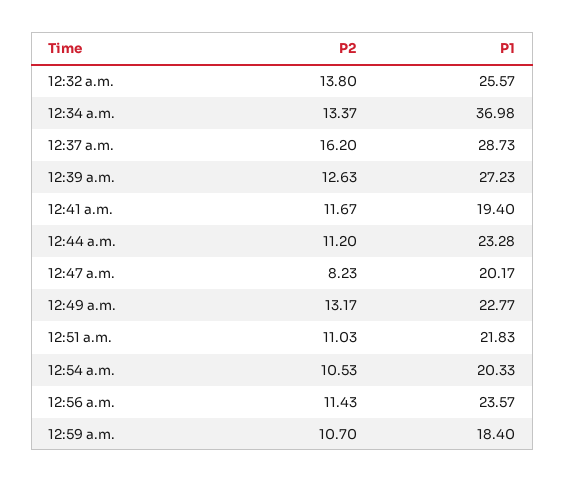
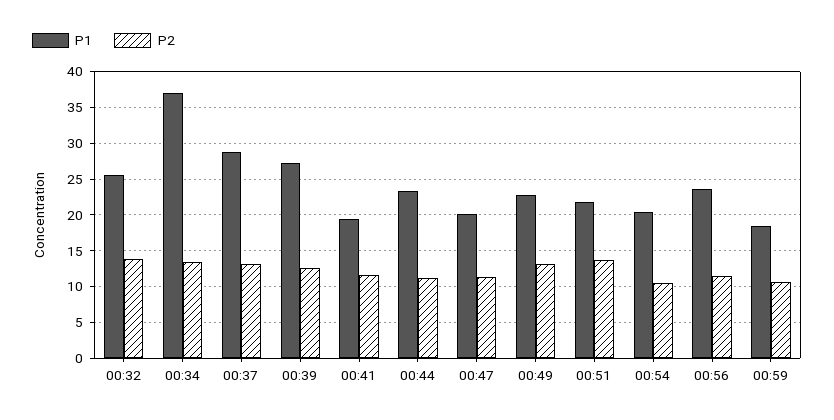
P2, 12:37 a.m.: 16.2 -> 13
P2, 12:47 a.m.: 8.23 -> 11
P2, 12:51 a.m.: 11.03 -> 14

